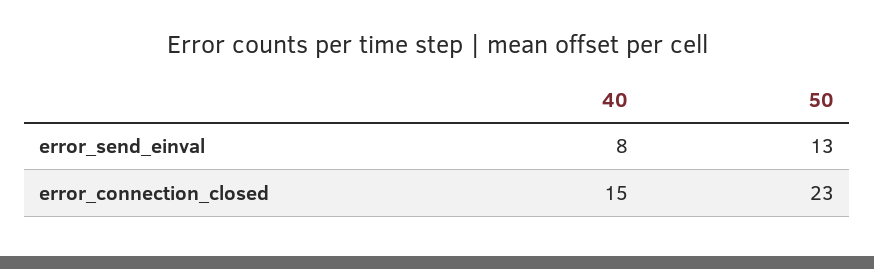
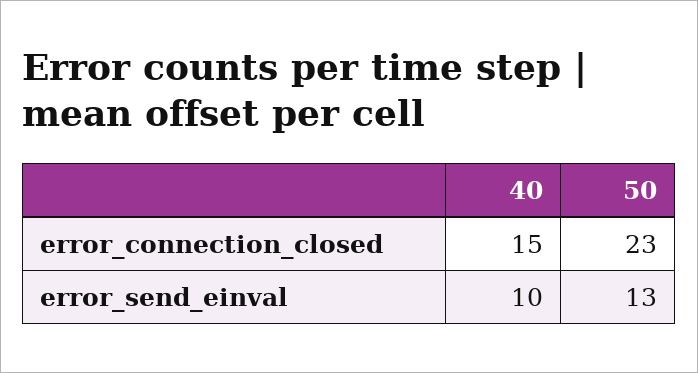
40, error_send_einval: 8 -> 10

